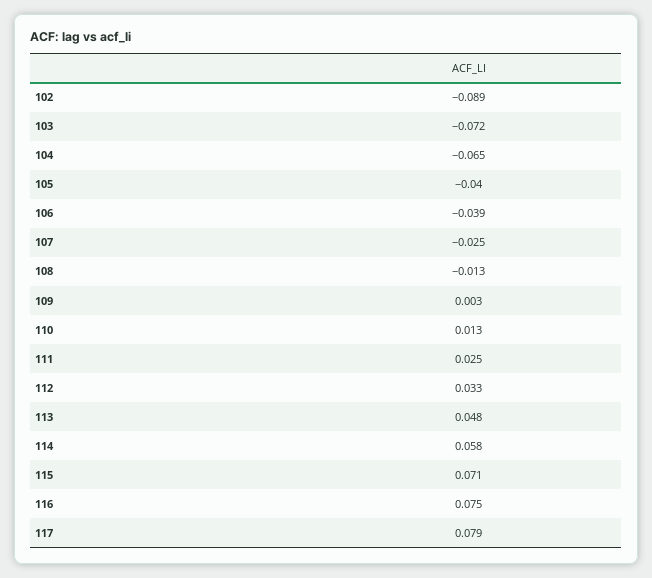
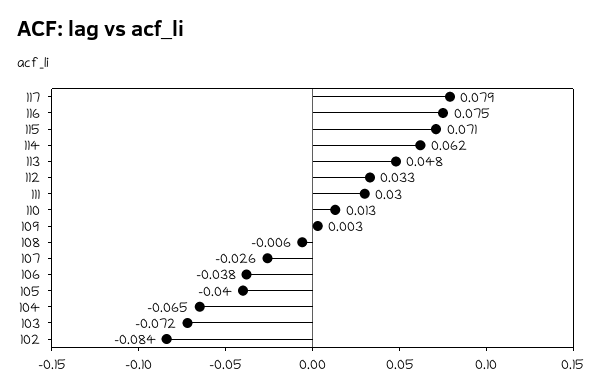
102: -0.089 -> -0.084
106: -0.039 -> -0.038
107: -0.025 -> -0.026
108: -0.013 -> -0.006
111: 0.025 -> 0.03
114: 0.058 -> 0.062

